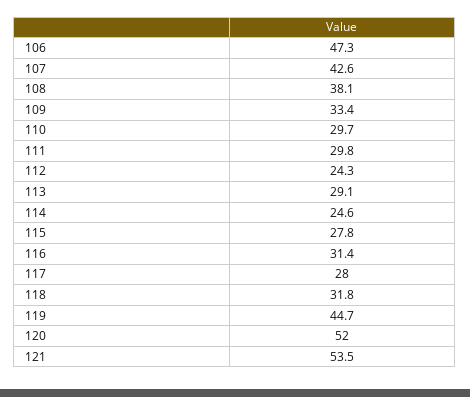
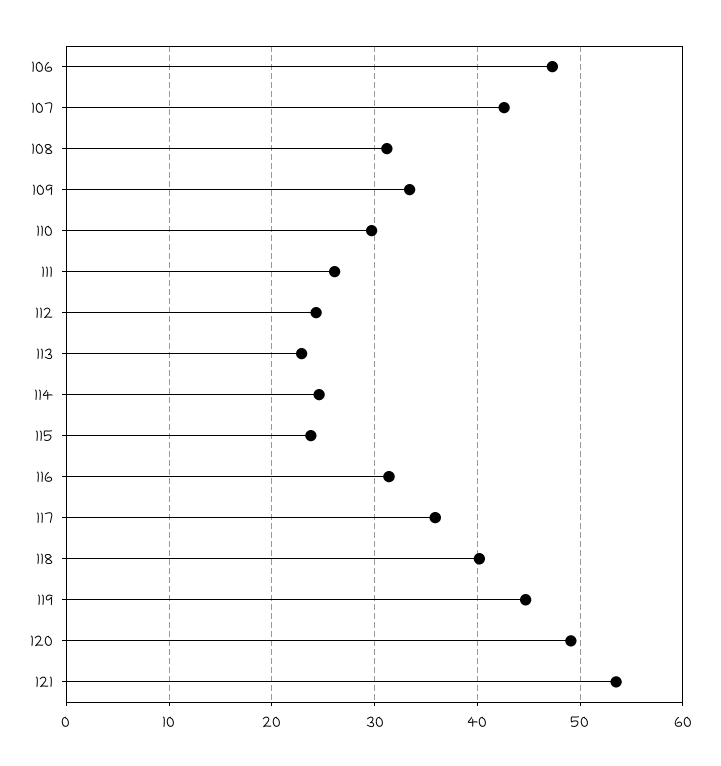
108: 38.1 -> 31
111: 29.8 -> 26
113: 29.1 -> 23
115: 27.8 -> 24
117: 28 -> 36
118: 31.8 -> 40
120: 52 -> 49

